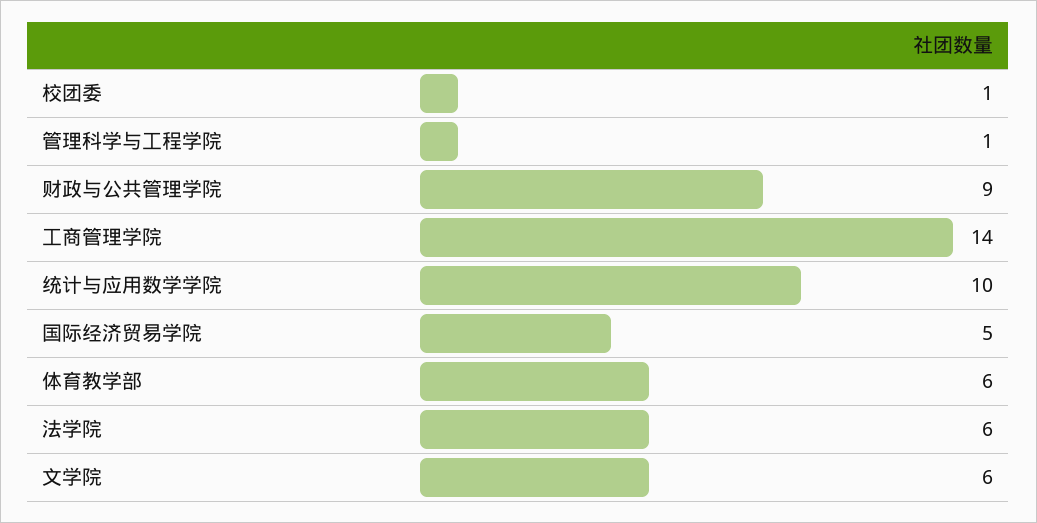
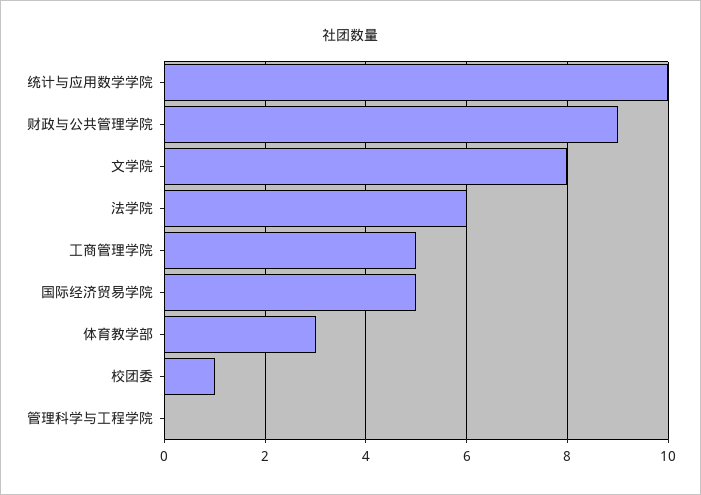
管理科学与工程学院: 1 -> 0
工商管理学院: 14 -> 5
体育教学部: 6 -> 3
文学院: 6 -> 8

